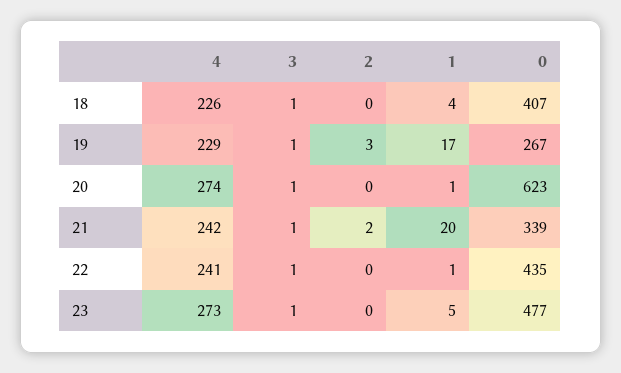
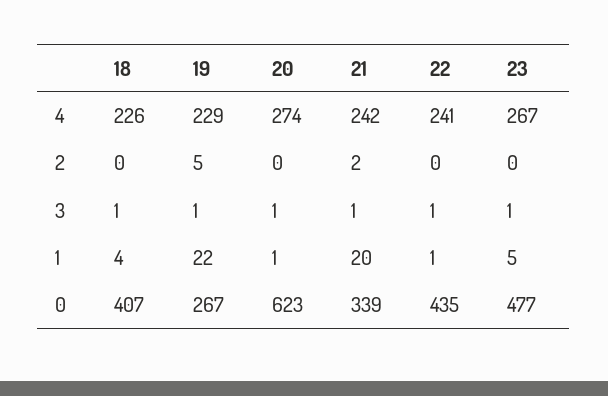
2, 19: 3 -> 5
1, 19: 17 -> 22
4, 23: 273 -> 267

